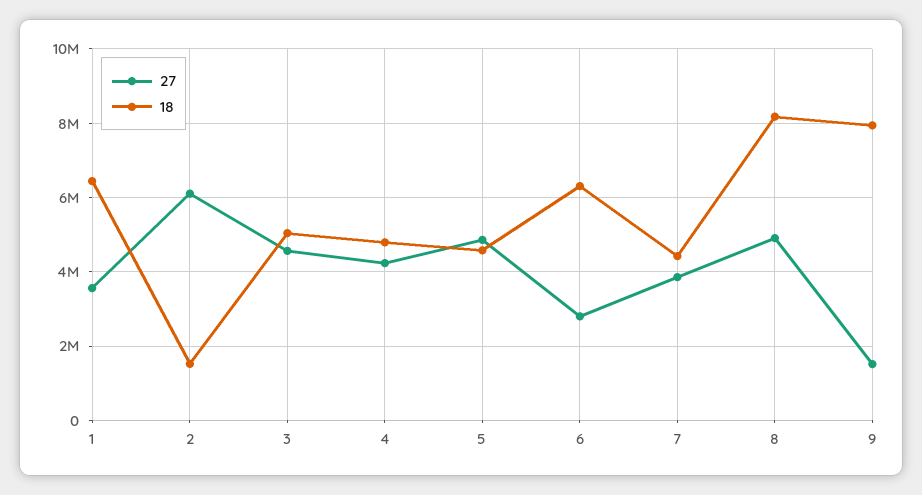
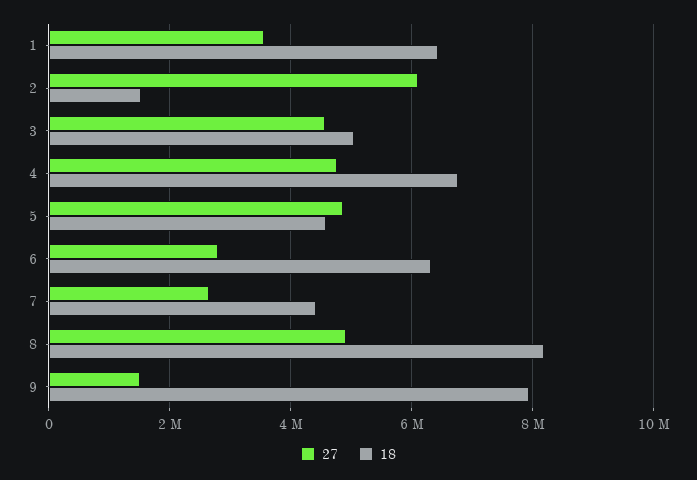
27, 4: 4200000 -> 4800000
18, 4: 4800000 -> 6800000
27, 7: 3800000 -> 2600000

